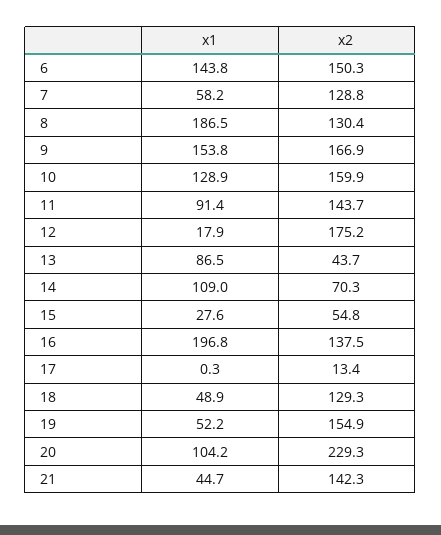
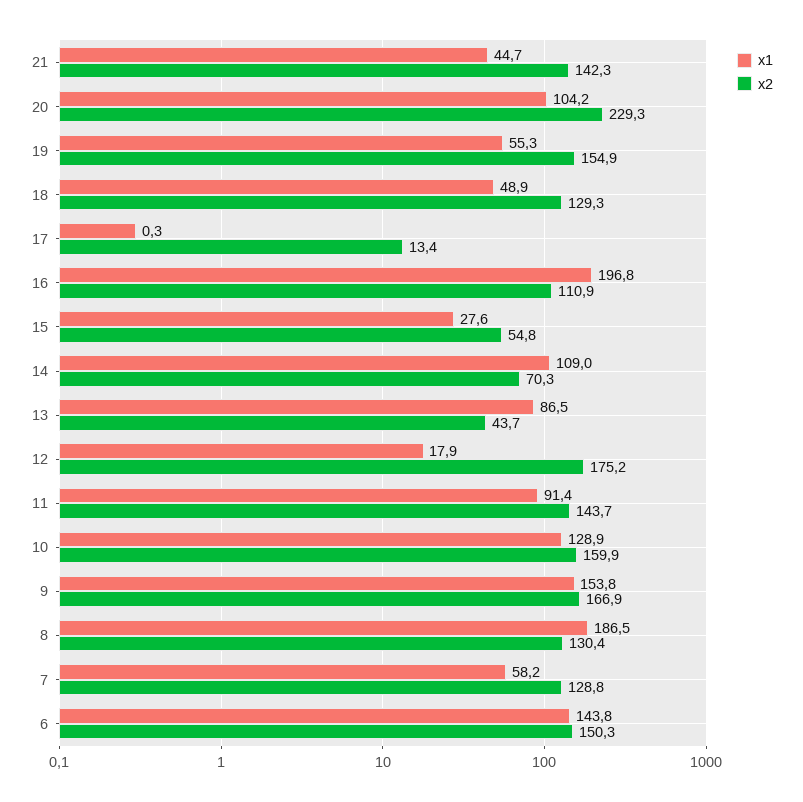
x2, 16: 137.5 -> 110.9
x1, 19: 52.2 -> 55.3

